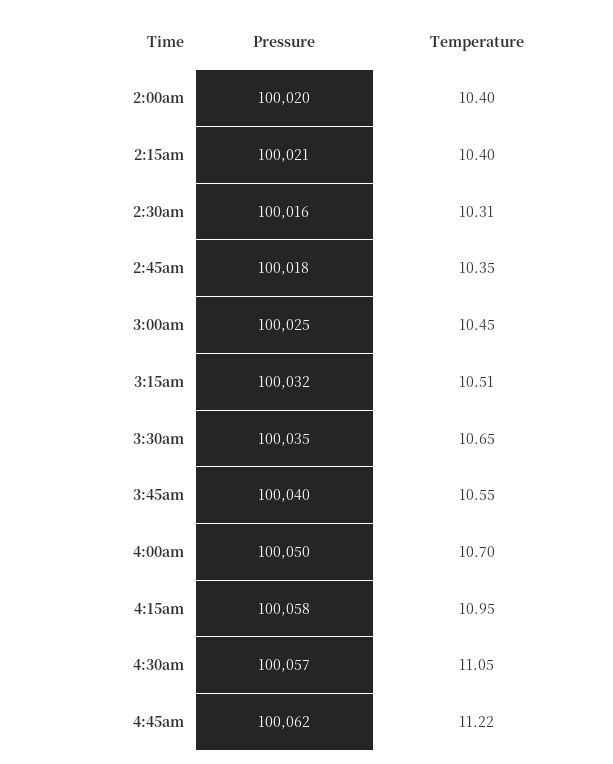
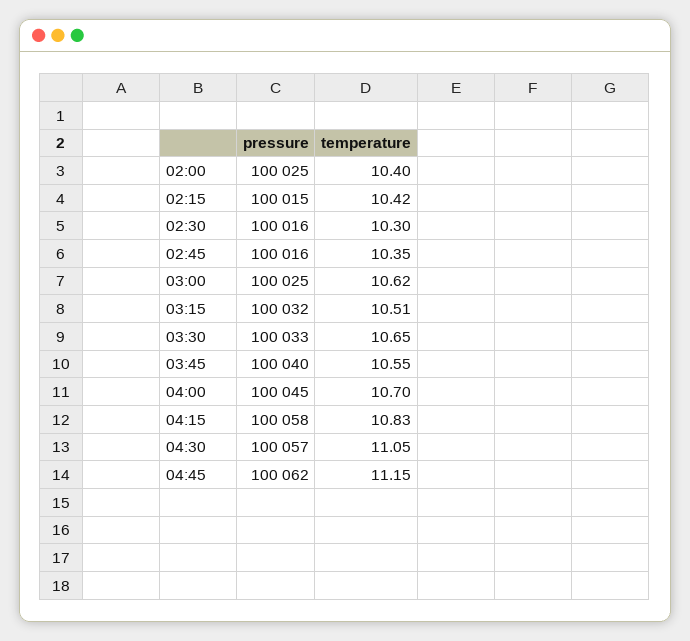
Pressure, 2:00am: 100020 -> 100025
Pressure, 2:15am: 100021 -> 100015
Temperature, 2:15am: 10.4 -> 10.42
Temperature, 2:30am: 10.31 -> 10.3
Pressure, 2:45am: 100018 -> 100016
Temperature, 3:00am: 10.45 -> 10.62
Pressure, 3:30am: 100035 -> 100033
Pressure, 4:00am: 100050 -> 100045
Temperature, 4:15am: 10.95 -> 10.83
Temperature, 4:45am: 11.22 -> 11.15

